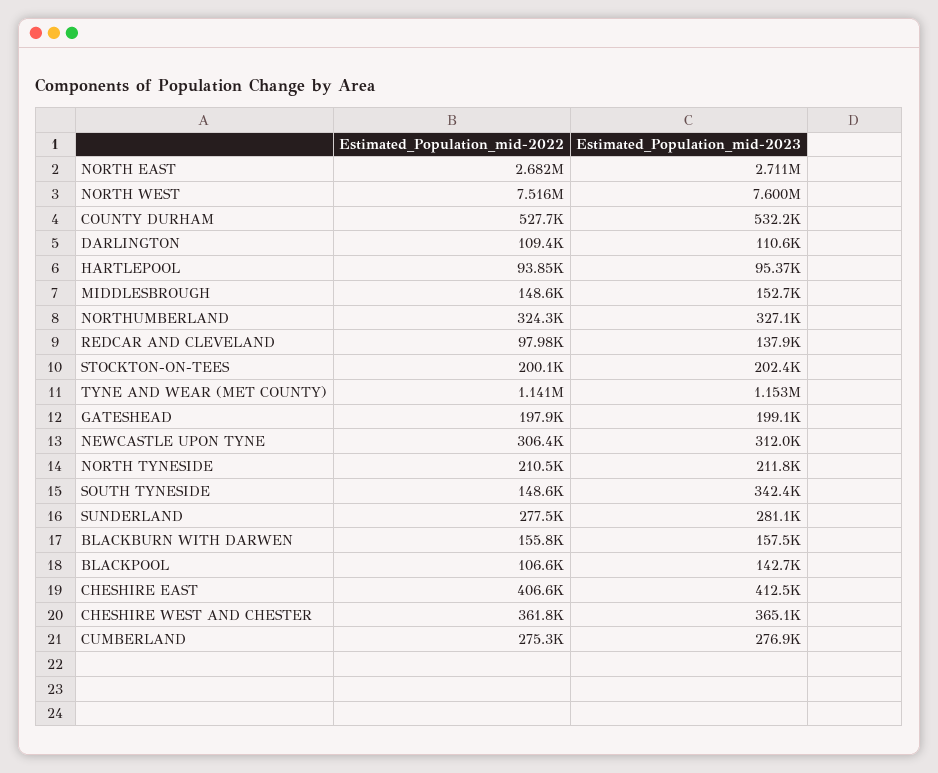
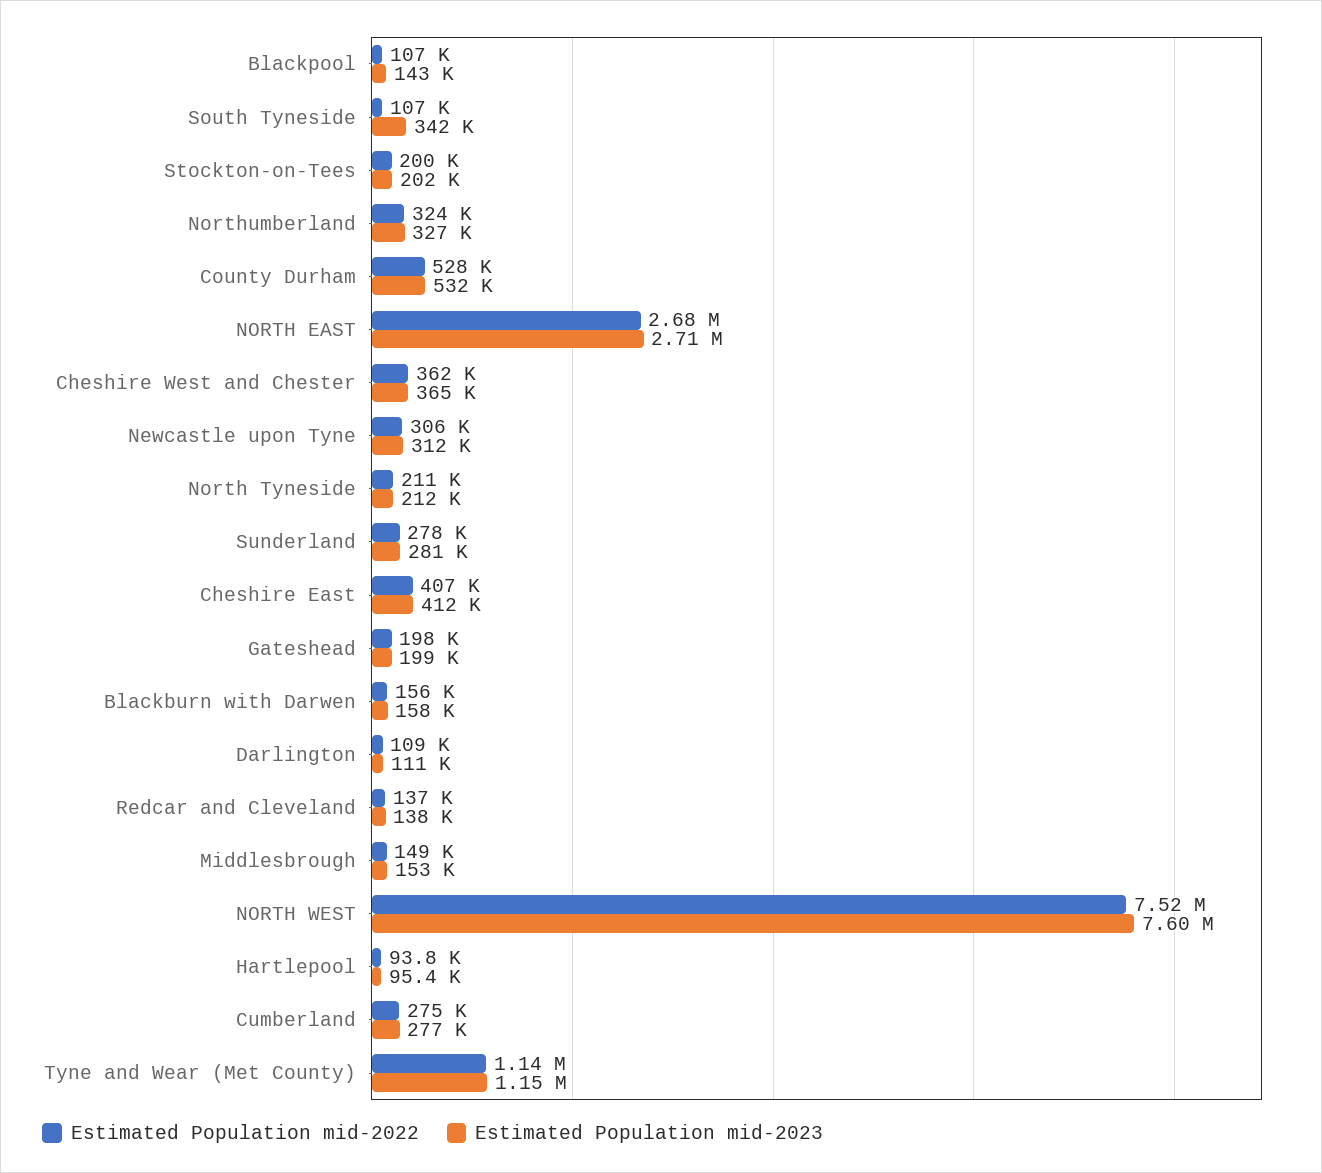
Estimated_Population_mid-2022, REDCAR AND CLEVELAND: 97980 -> 137000
Estimated_Population_mid-2022, SOUTH TYNESIDE: 148600 -> 107000

